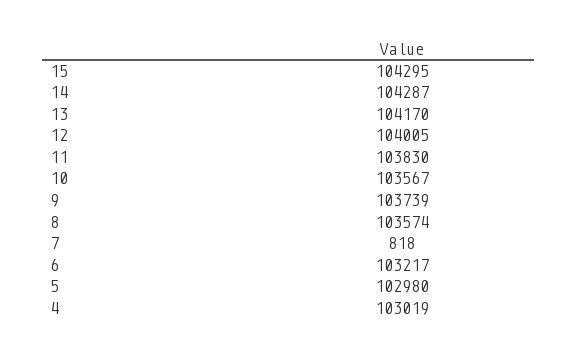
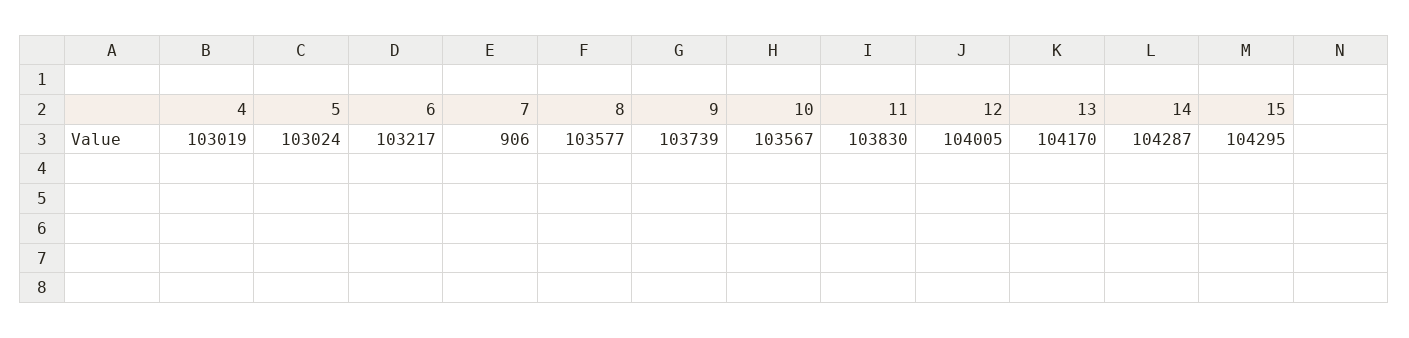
8: 103574 -> 103577
7: 818 -> 906
5: 102980 -> 103024

